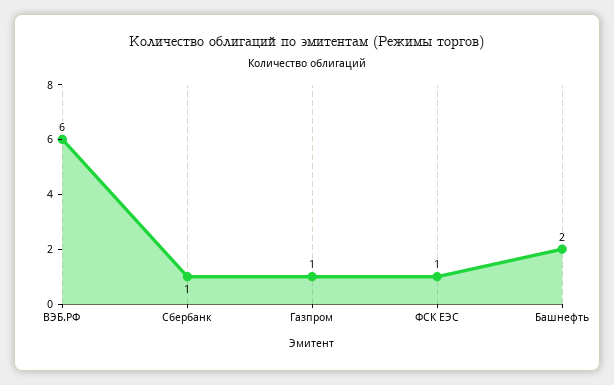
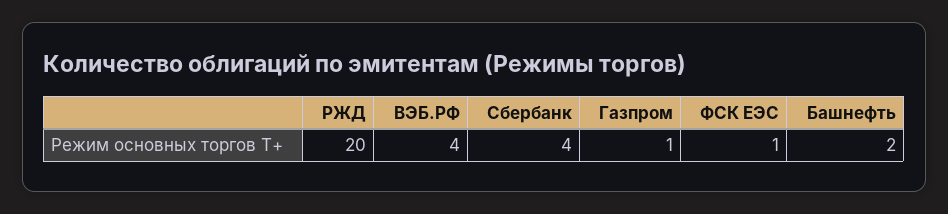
ВЭБ.РФ: 6 -> 4
Сбербанк: 1 -> 4
РЖД: none -> 20

